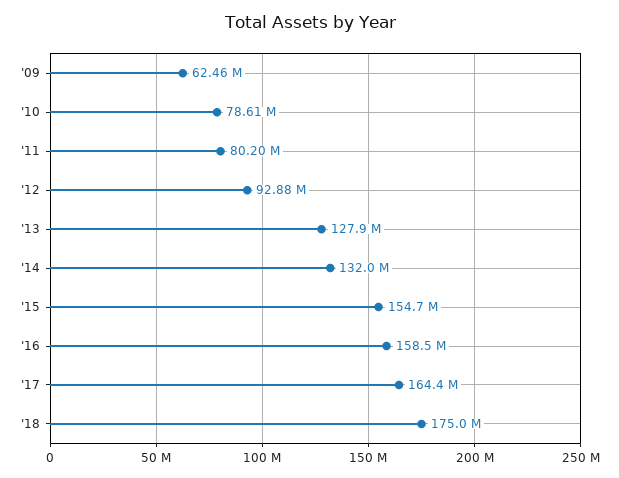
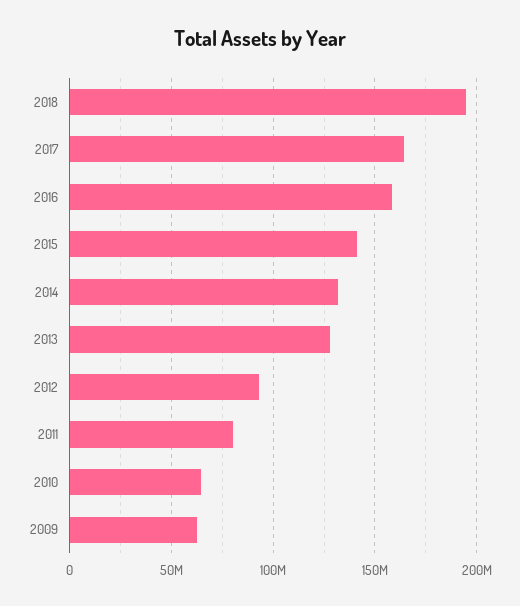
'10: 78610000 -> 65000000
'15: 154700000 -> 140000000
'18: 175000000 -> 195000000

